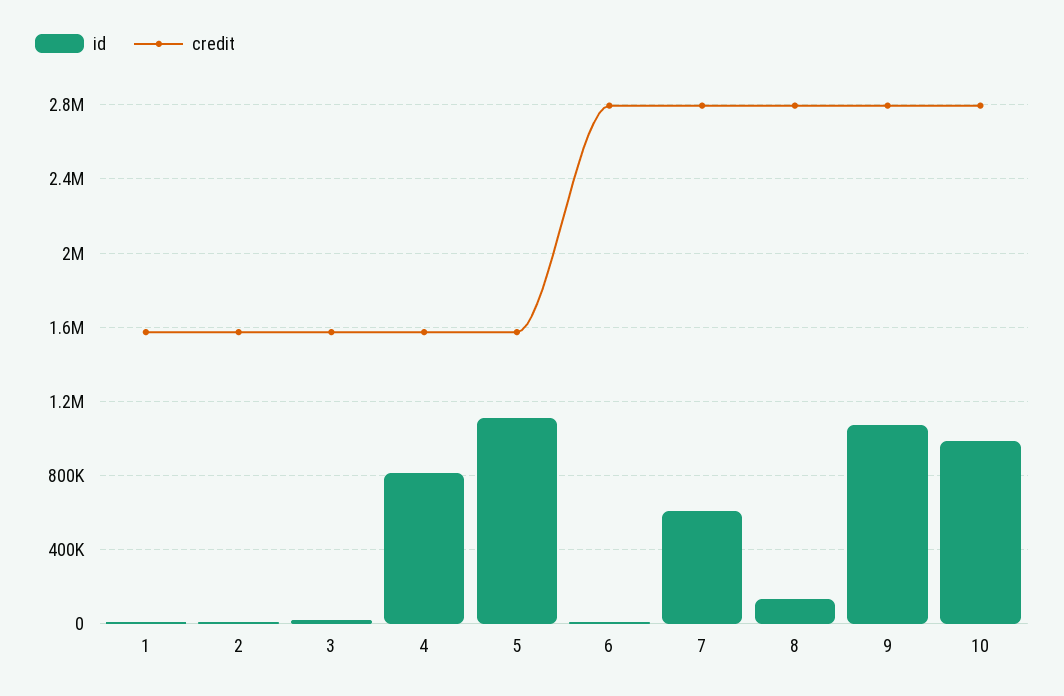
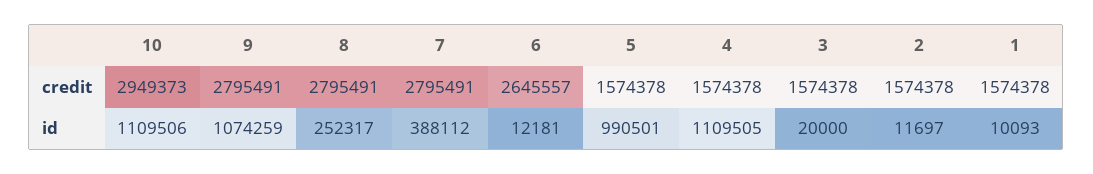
id, 4: 800000 -> 1109505
id, 5: 1100000 -> 990501
credit, 6: 2800000 -> 2645557
id, 7: 600000 -> 388112
id, 8: 150000 -> 252317
id, 10: 1000000 -> 1109506
credit, 10: 2800000 -> 2949373

